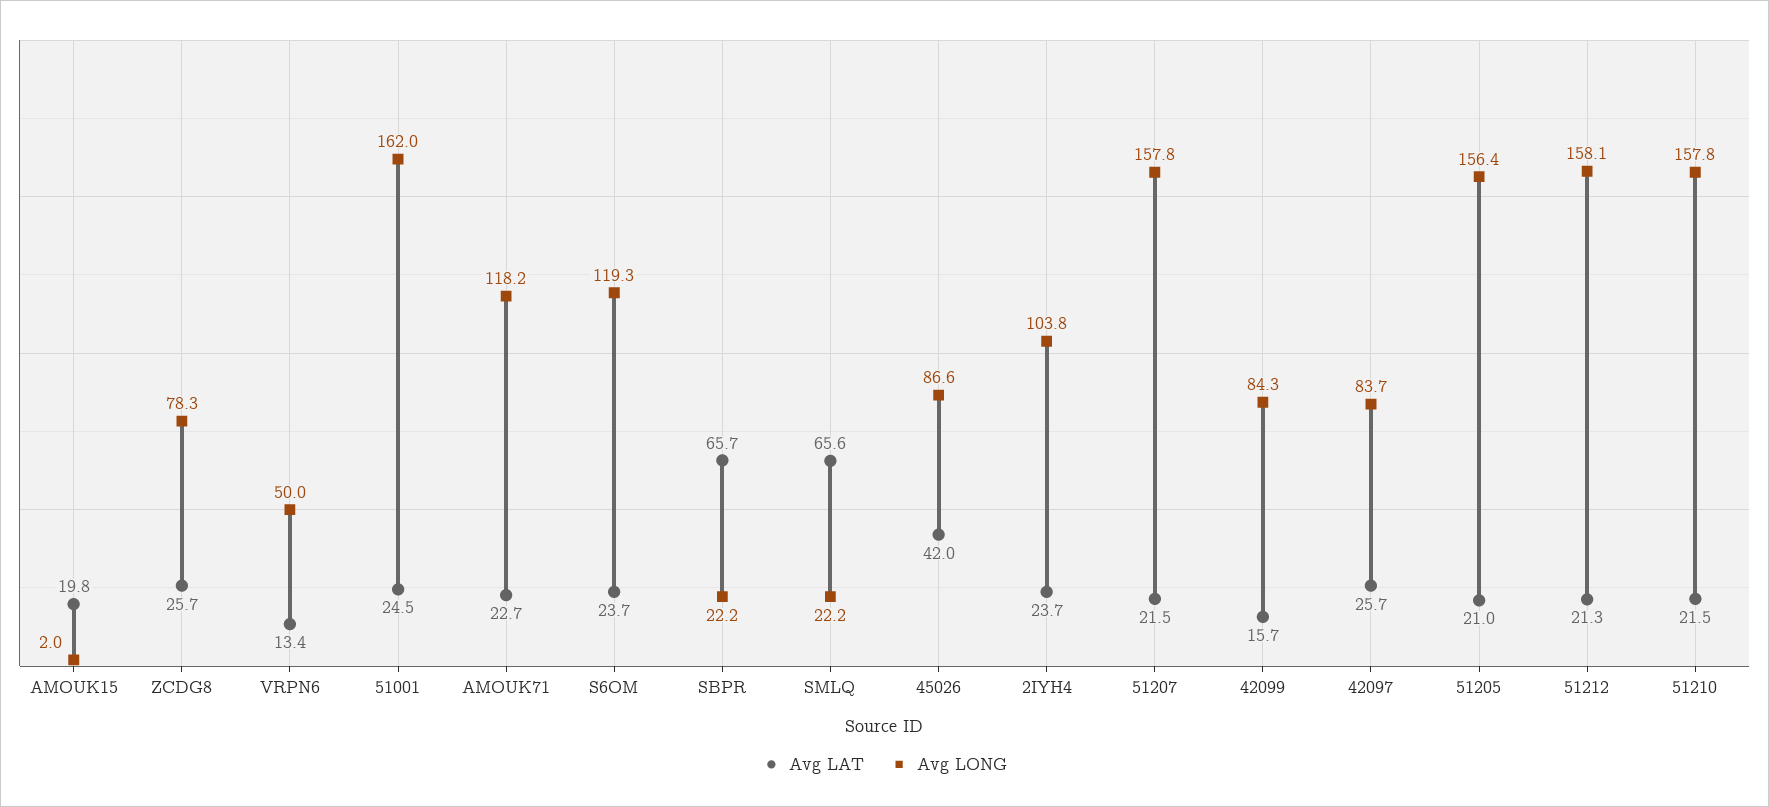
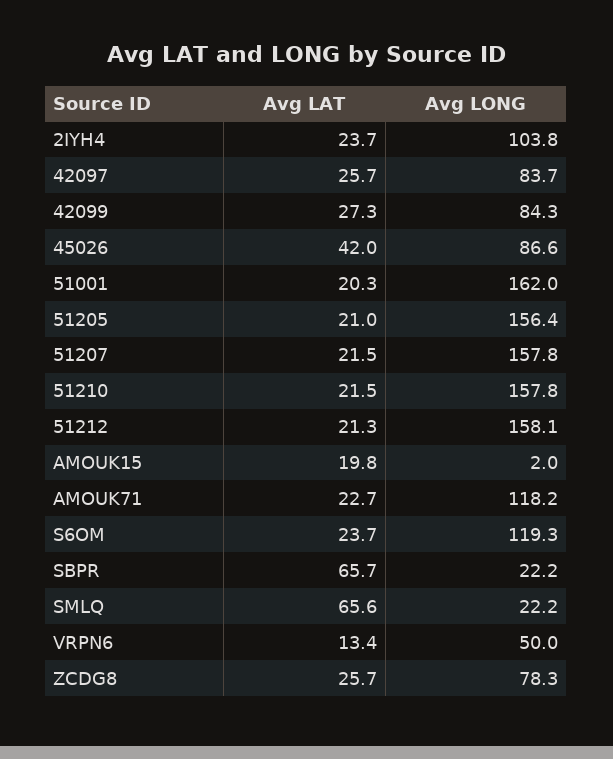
Avg LAT, 51001: 24.5 -> 20.3
Avg LAT, 42099: 15.7 -> 27.3

